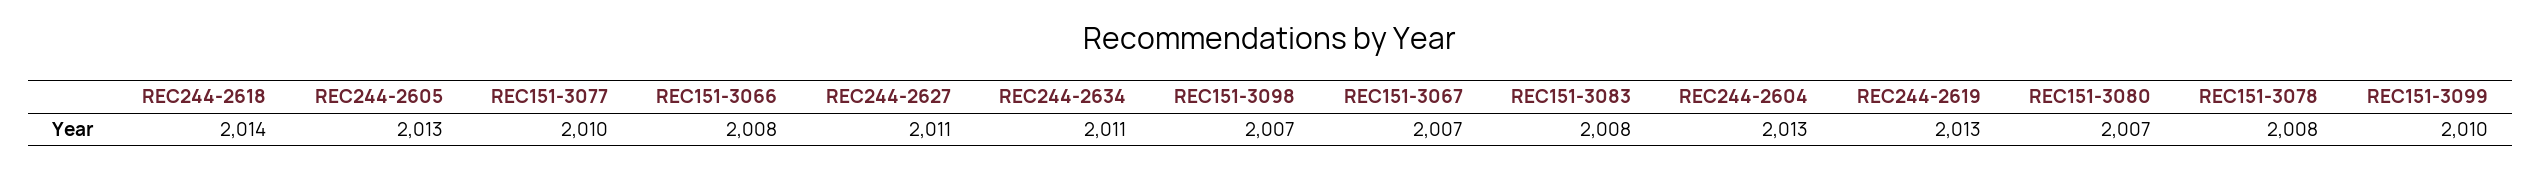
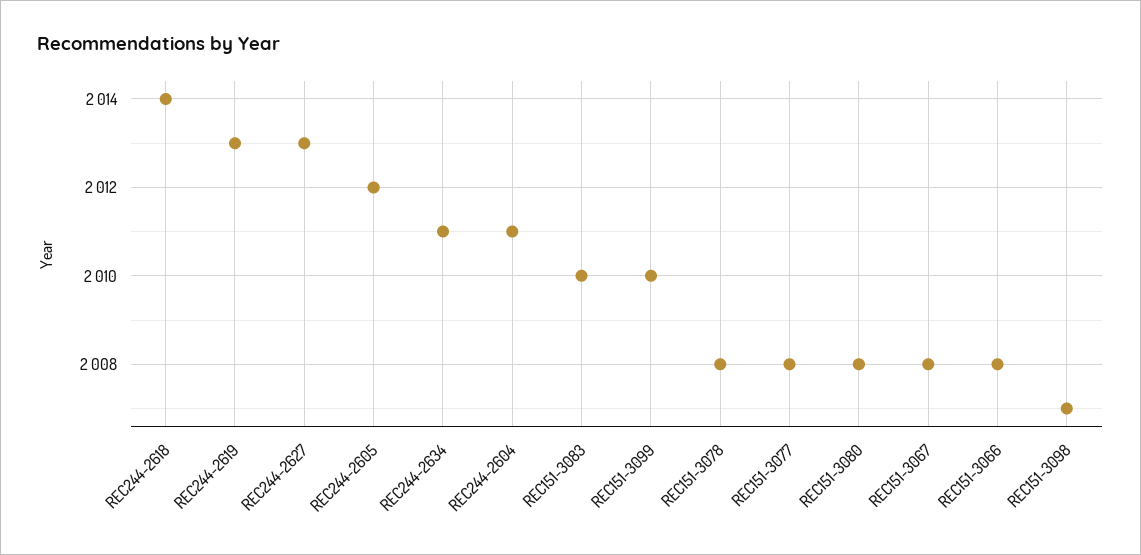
REC244-2605: 2013 -> 2012
REC151-3077: 2010 -> 2008
REC244-2627: 2011 -> 2013
REC151-3067: 2007 -> 2008
REC151-3083: 2008 -> 2010
REC244-2604: 2013 -> 2011
REC151-3080: 2007 -> 2008

